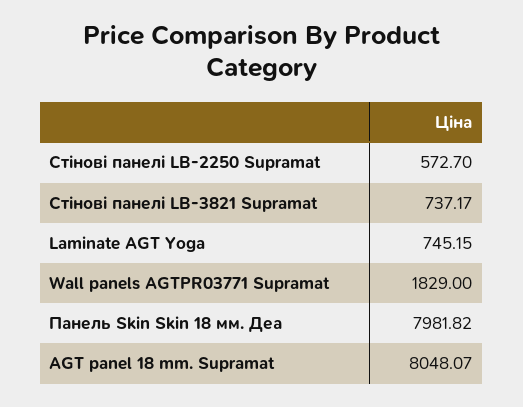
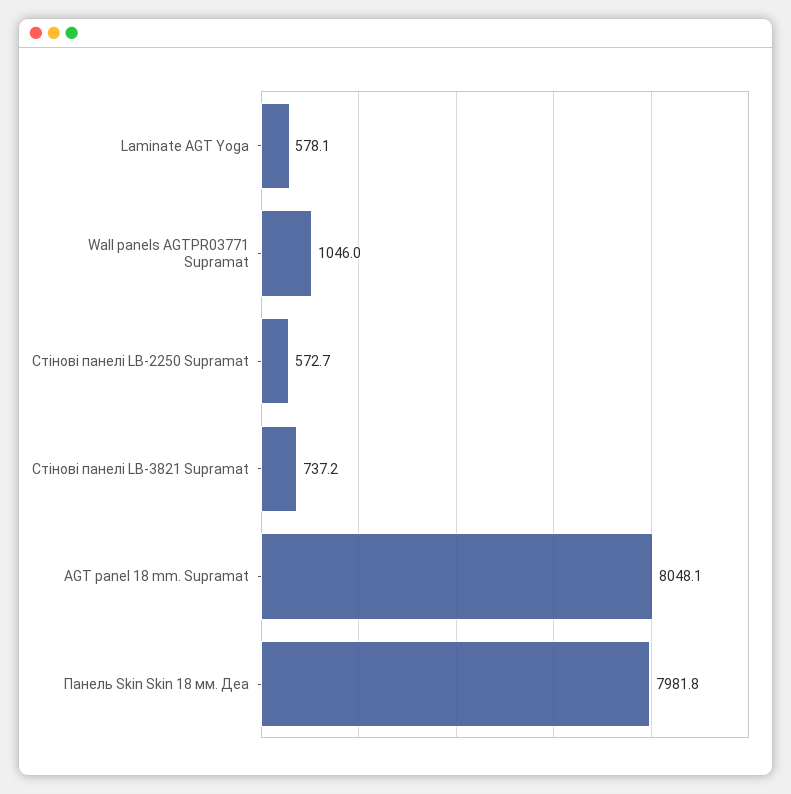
Laminate AGT Yoga: 745.15 -> 578.1
Wall panels AGTPR03771 Supramat: 1829 -> 1046

